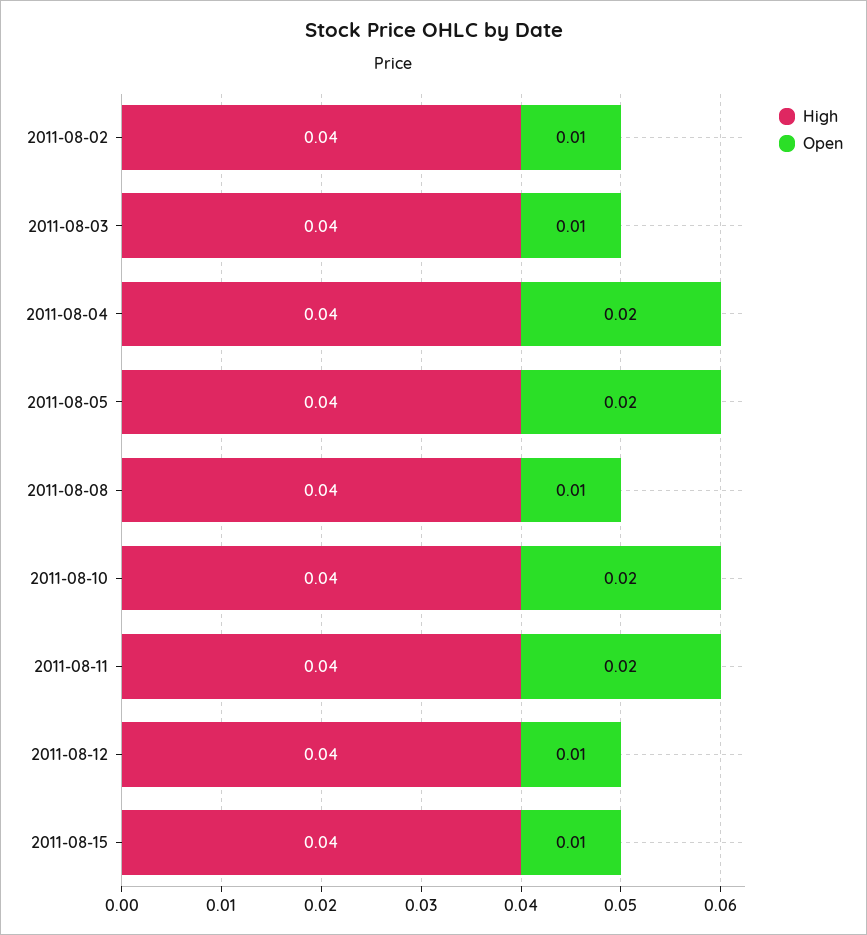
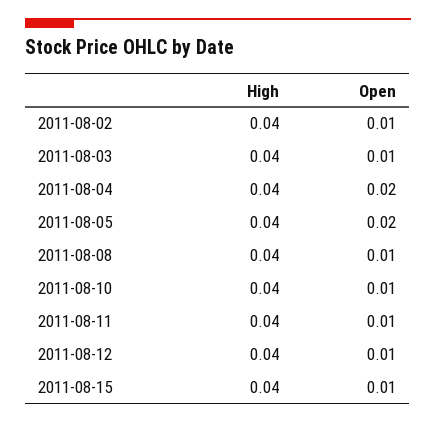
Open, 2011-08-10: 0.02 -> 0.01
Open, 2011-08-11: 0.02 -> 0.01

